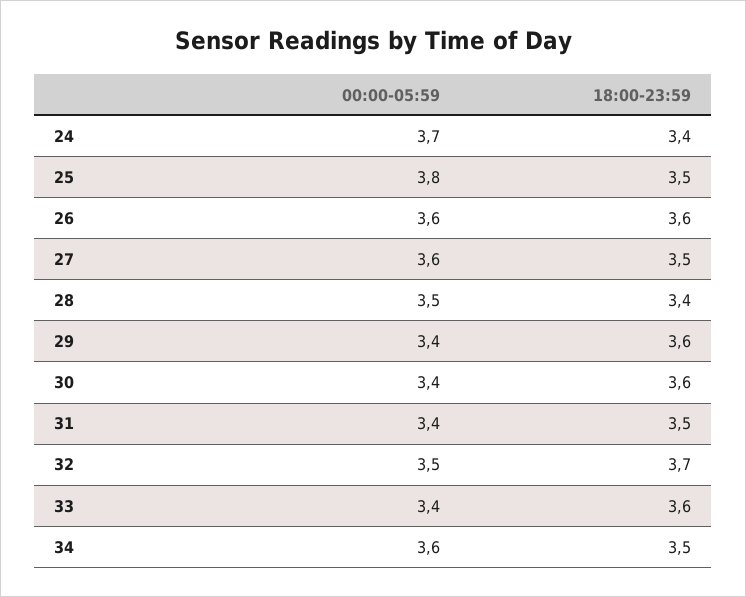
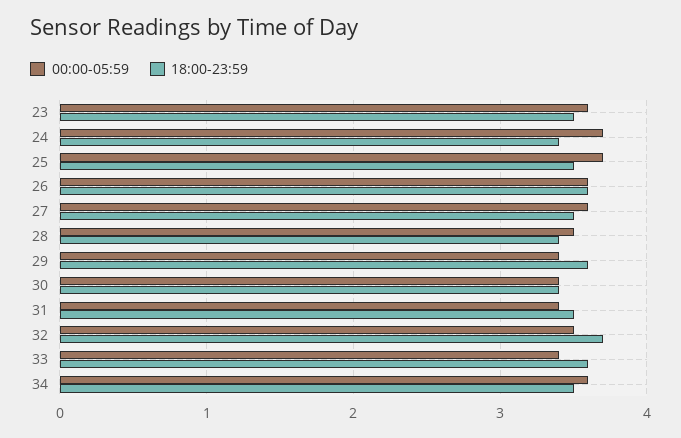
00:00-05:59, 25: 3.8 -> 3.7
18:00-23:59, 30: 3.6 -> 3.4
00:00-05:59, 23: none -> 3.6
18:00-23:59, 23: none -> 3.5

